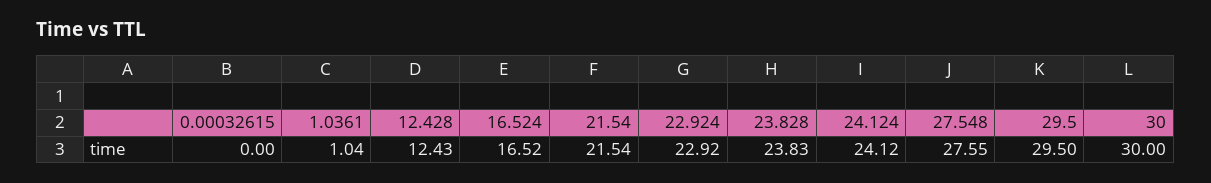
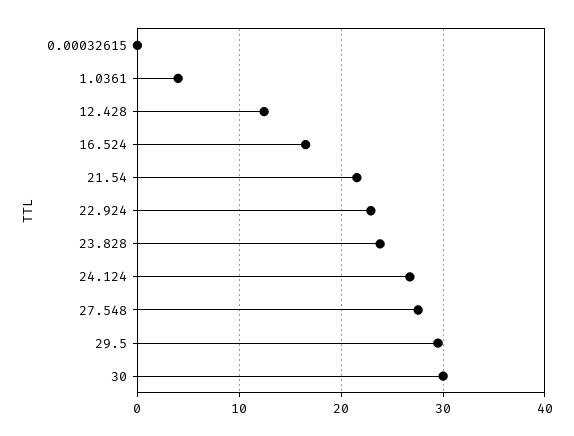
1.0361: 1.04 -> 4
24.124: 24.12 -> 27

